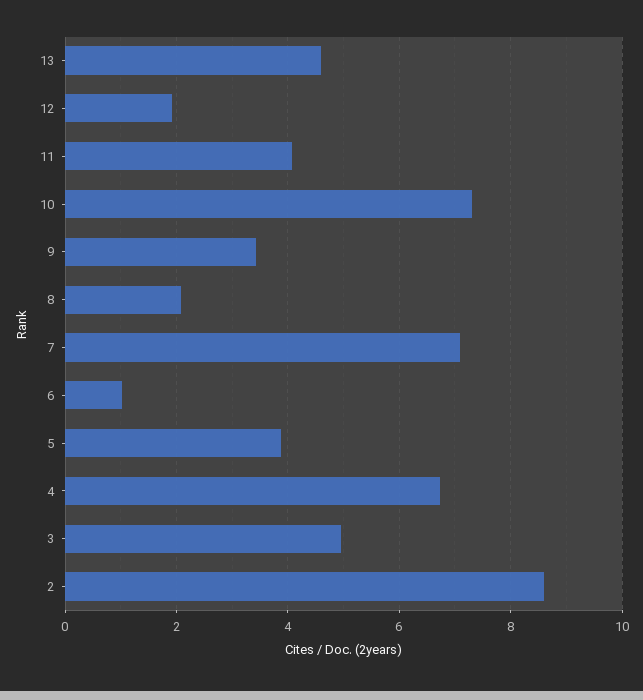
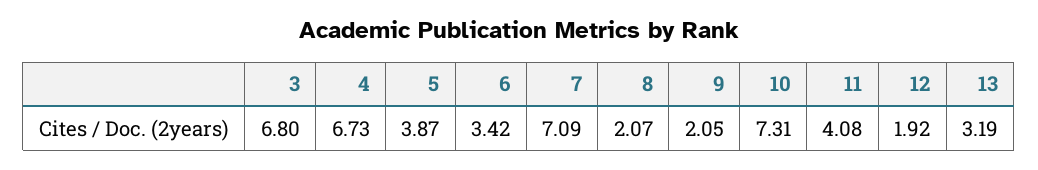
13: 4.6 -> 3.19
9: 3.4 -> 2.05
6: 1 -> 3.42
3: 5 -> 6.8
2: 8.6 -> none

